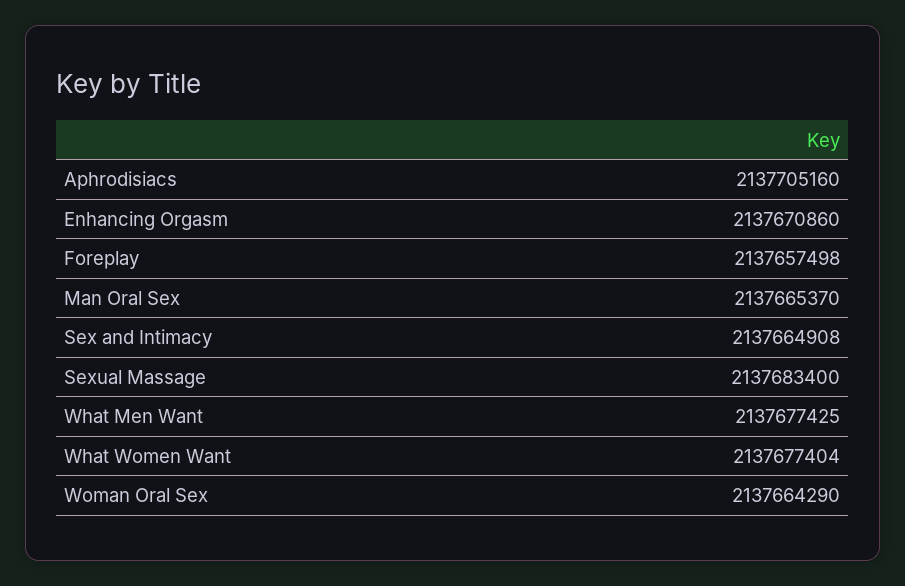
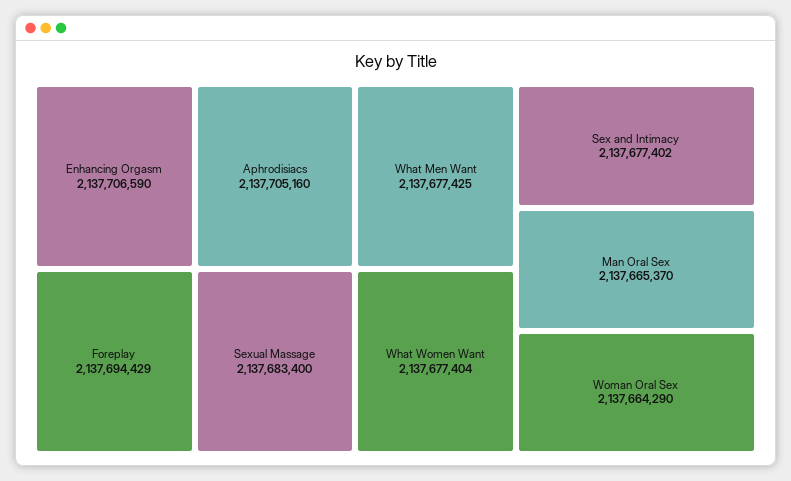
Enhancing Orgasm: 2137670860 -> 2137706590
Foreplay: 2137657498 -> 2137694429
Sex and Intimacy: 2137664908 -> 2137677402

